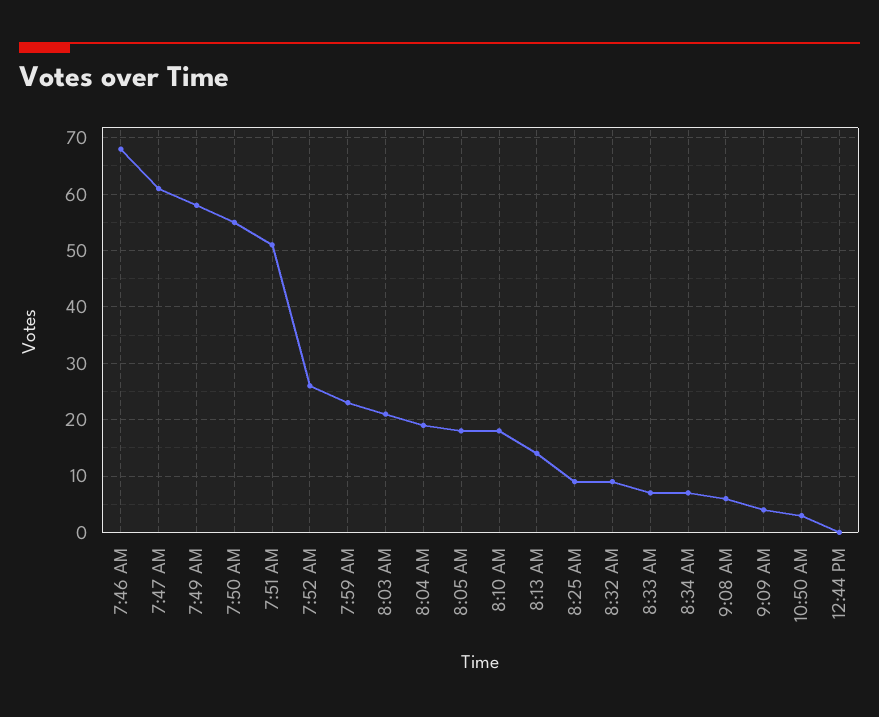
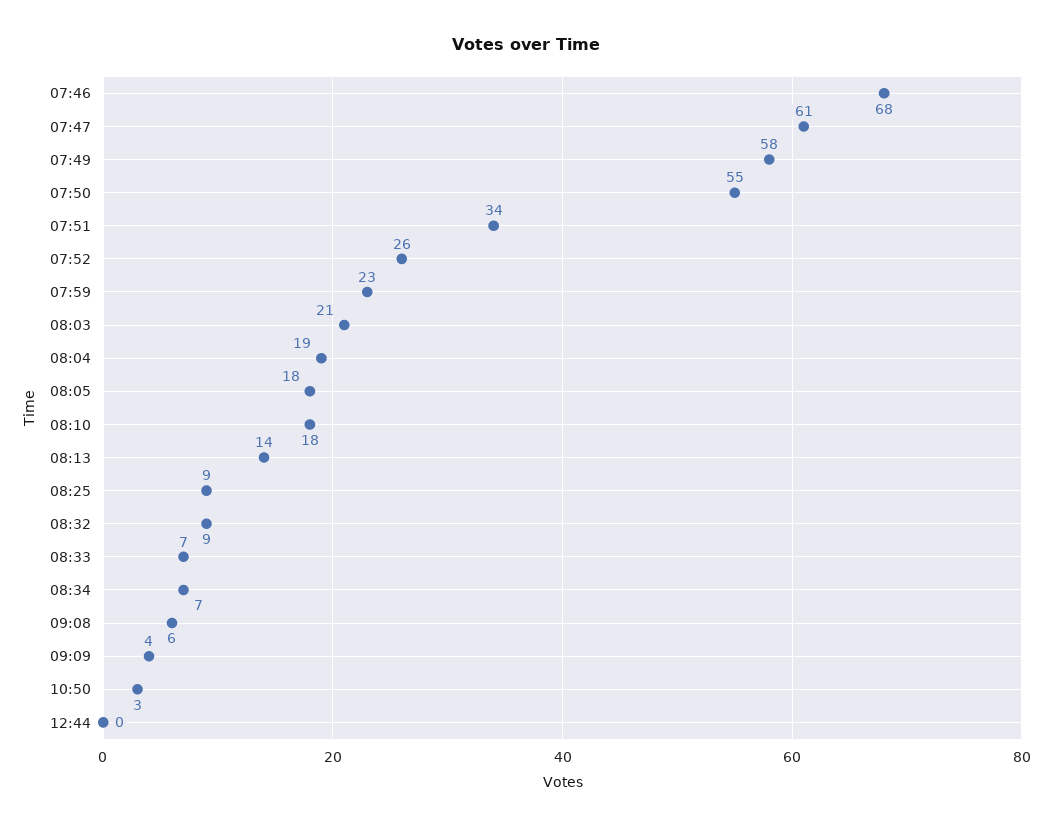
7:51 AM: 50 -> 34

